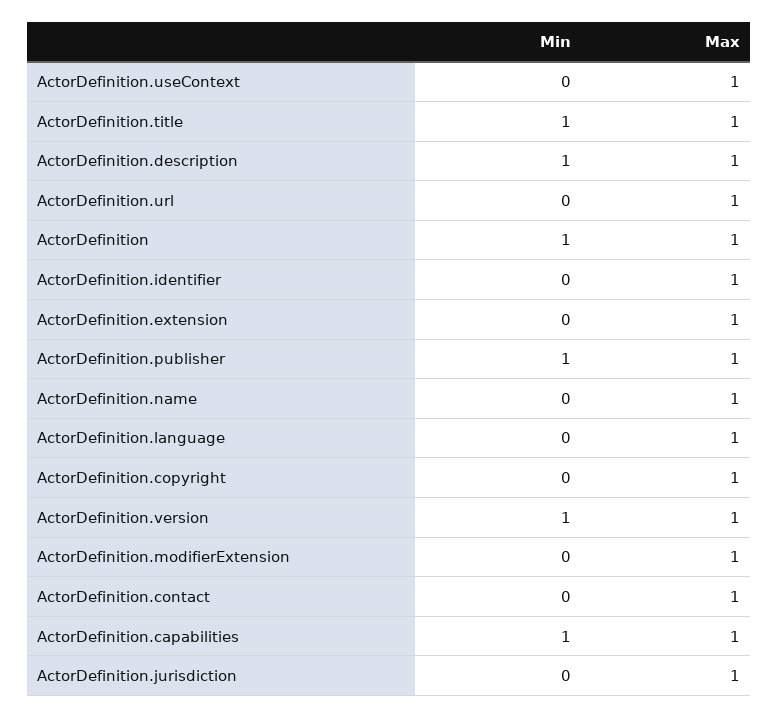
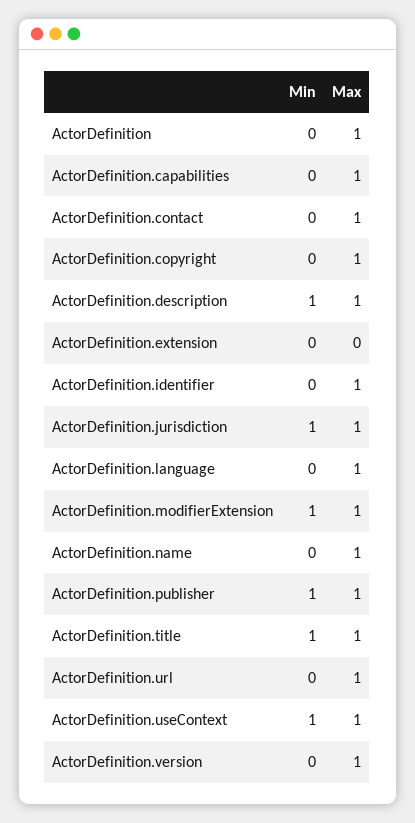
Min, ActorDefinition.useContext: 0 -> 1
Min, ActorDefinition: 1 -> 0
Max, ActorDefinition.extension: 1 -> 0
Min, ActorDefinition.version: 1 -> 0
Min, ActorDefinition.modifierExtension: 0 -> 1
Min, ActorDefinition.capabilities: 1 -> 0
Min, ActorDefinition.jurisdiction: 0 -> 1

